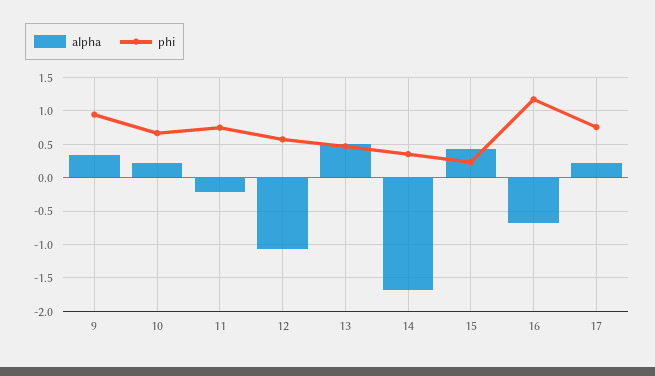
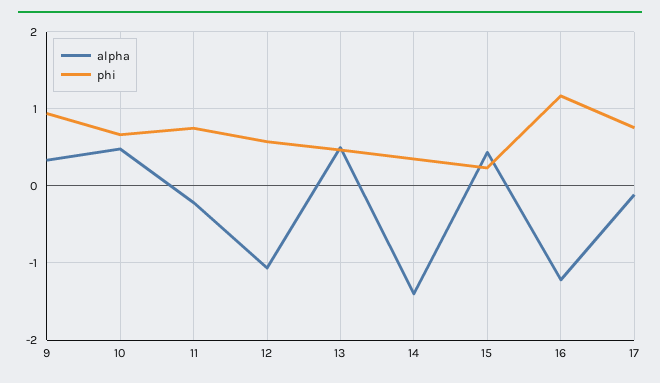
alpha, 10: 0.2 -> 0.5
alpha, 14: -1.7 -> -1.4
alpha, 16: -0.7 -> -1.2
alpha, 17: 0.2 -> -0.1

